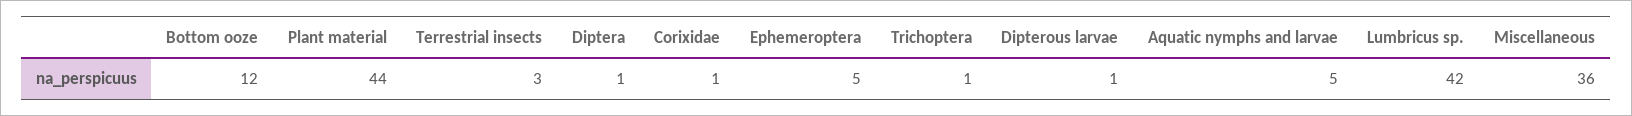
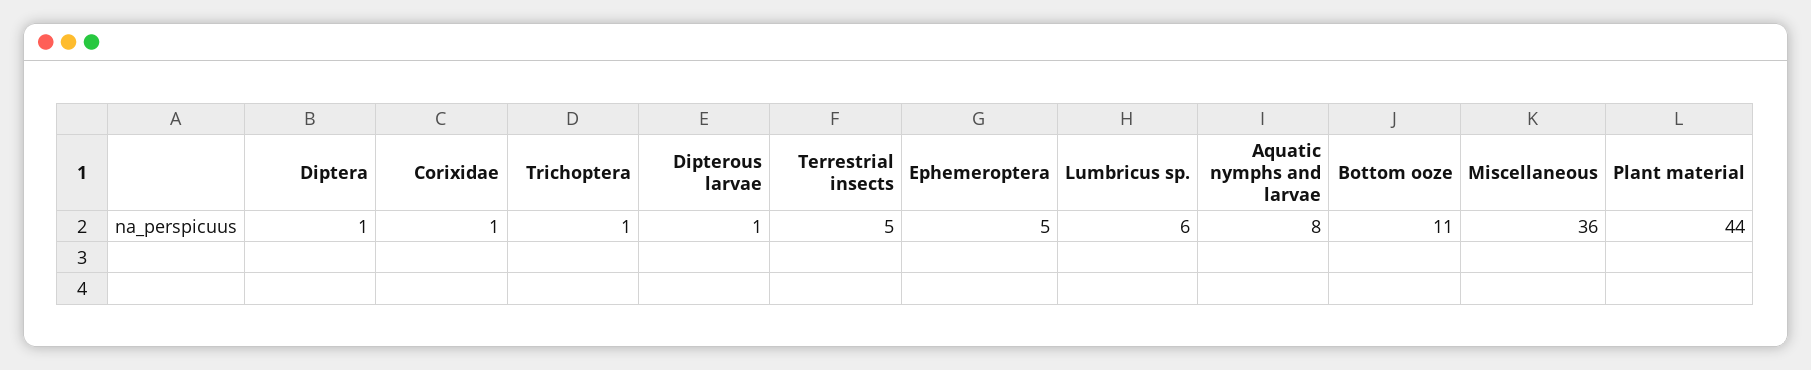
Bottom ooze: 12 -> 11
Terrestrial insects: 3 -> 5
Aquatic nymphs and larvae: 5 -> 8
Lumbricus sp.: 42 -> 6

